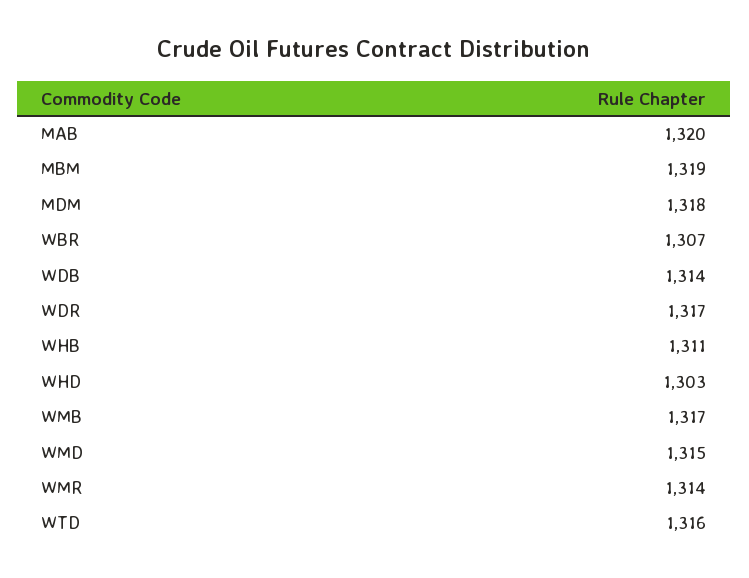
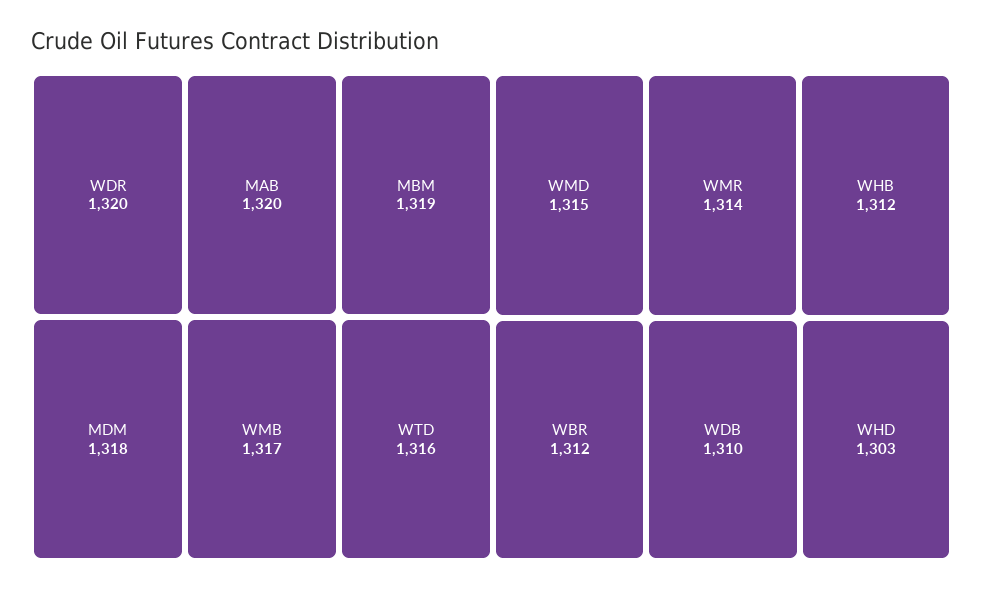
WBR: 1307 -> 1312
WDB: 1314 -> 1310
WDR: 1317 -> 1320
WHB: 1311 -> 1312

